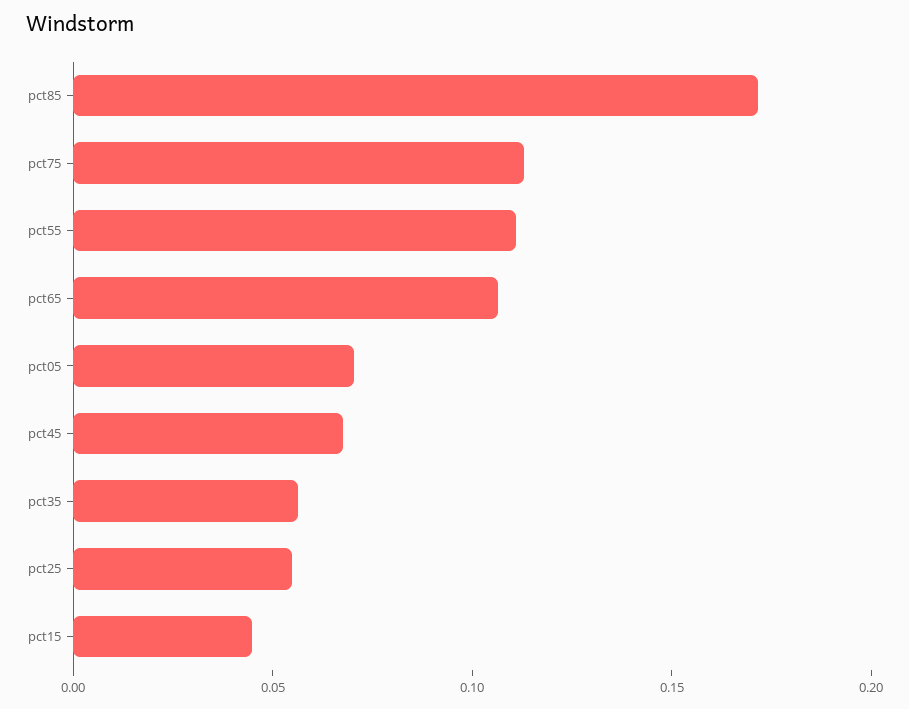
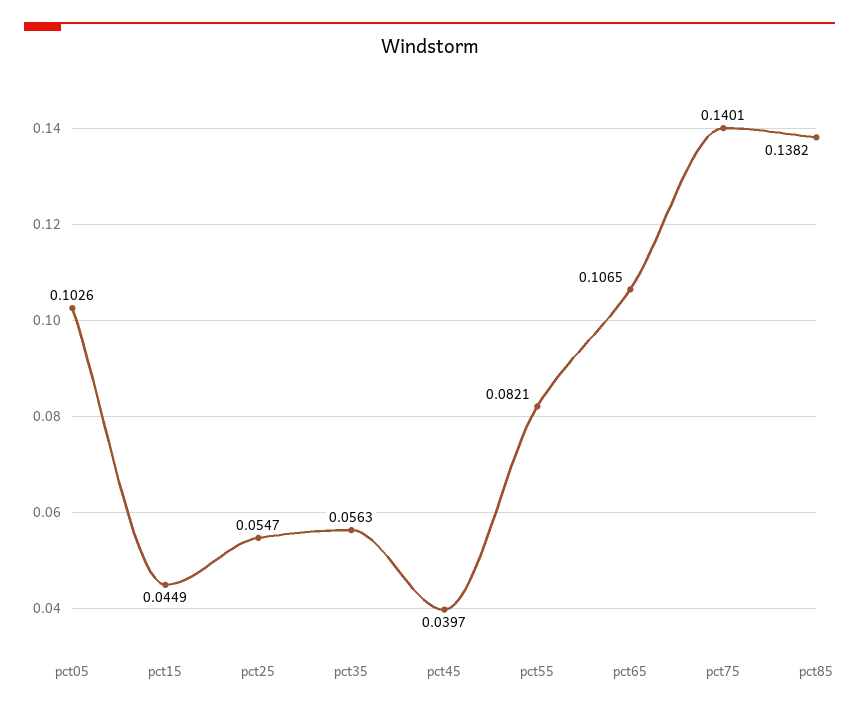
pct85: 0.17 -> 0.1382
pct75: 0.11 -> 0.1401
pct55: 0.11 -> 0.0821
pct05: 0.07 -> 0.1026
pct45: 0.07 -> 0.0397

